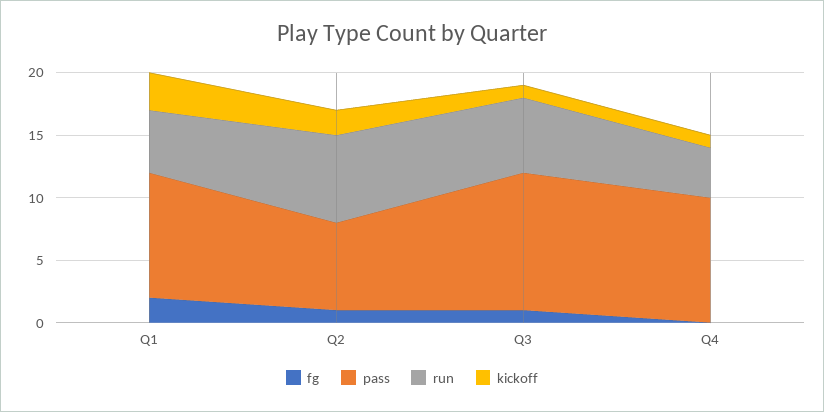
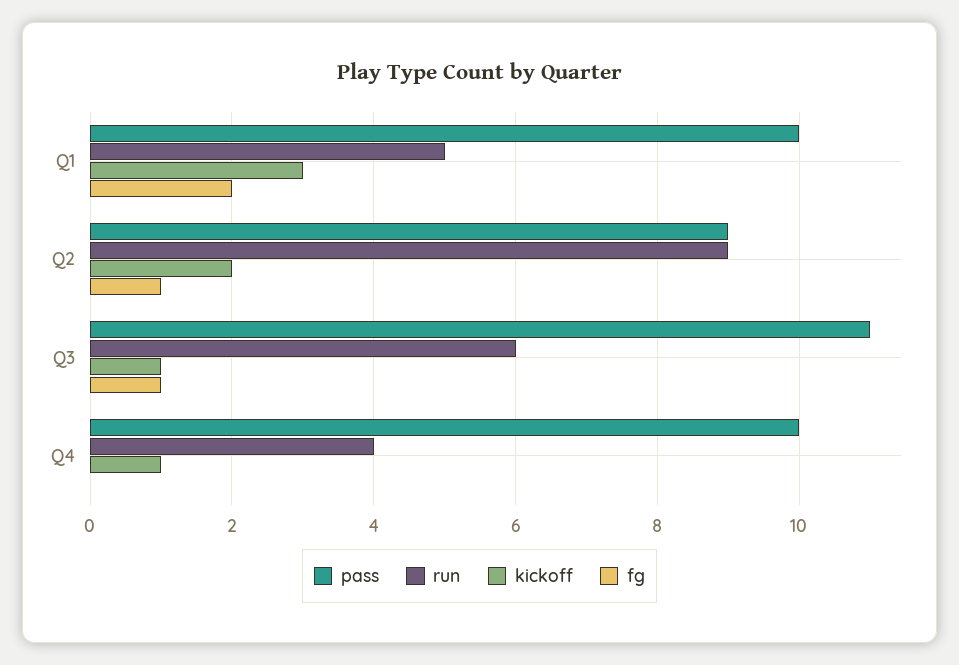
pass, Q2: 7 -> 9
run, Q2: 7 -> 9

